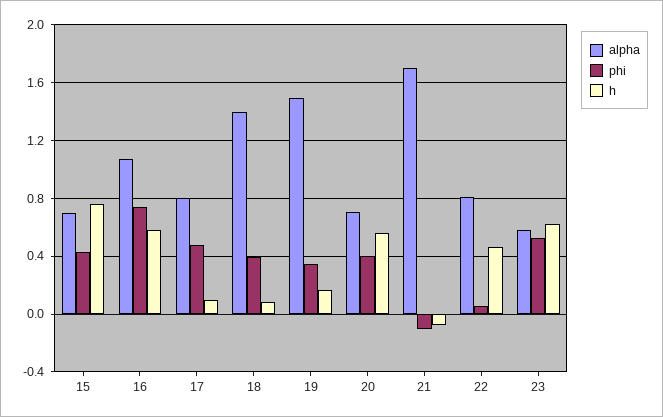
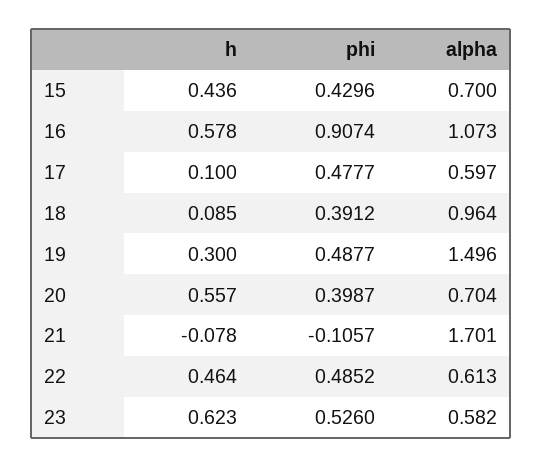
h, 15: 0.75 -> 0.436
phi, 16: 0.75 -> 0.9074
alpha, 17: 0.8 -> 0.597
alpha, 18: 1.4 -> 0.964
phi, 19: 0.35 -> 0.4877
h, 19: 0.15 -> 0.3
alpha, 22: 0.8 -> 0.613
phi, 22: 0.05 -> 0.4852

